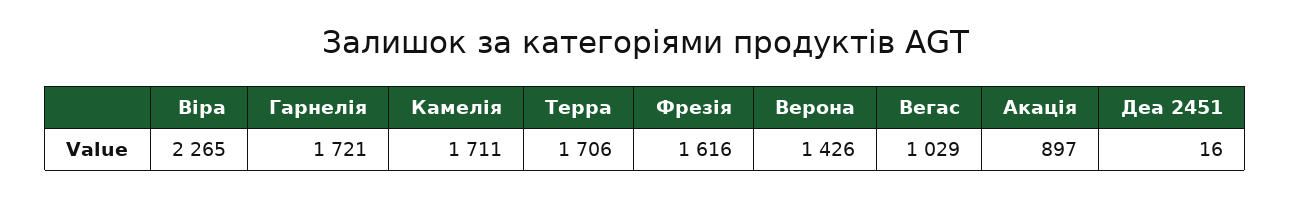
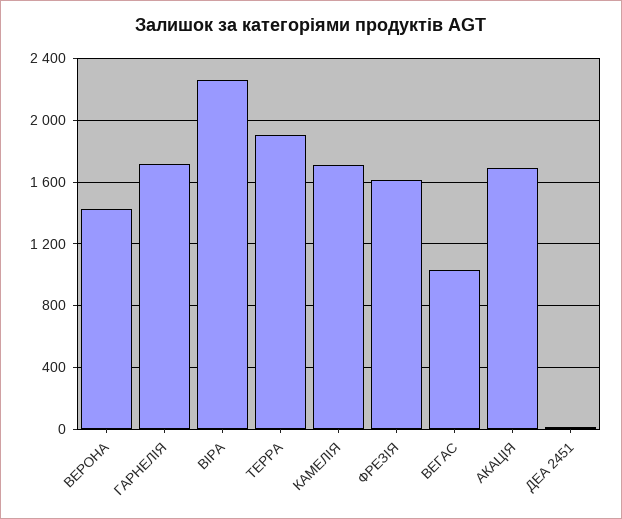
Терра: 1706 -> 1900
Акація: 897 -> 1700

